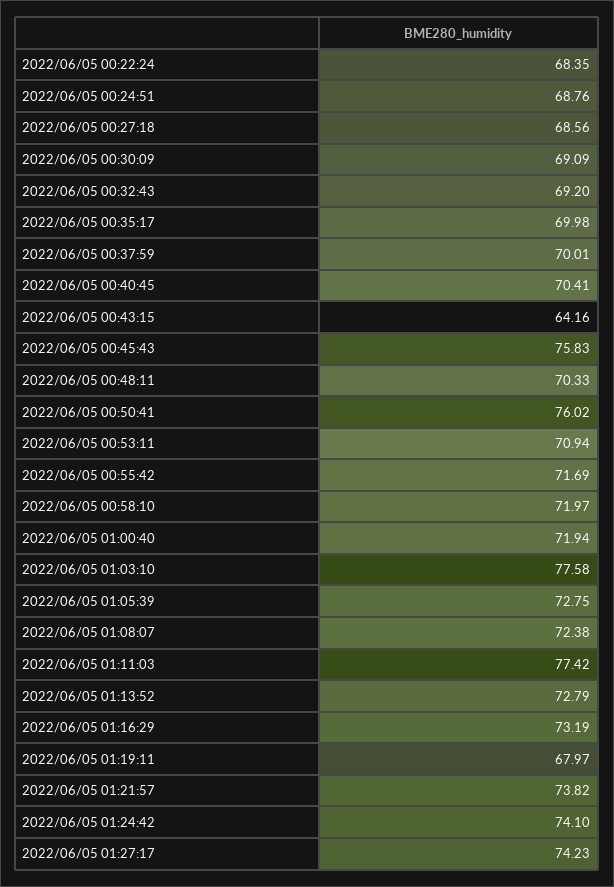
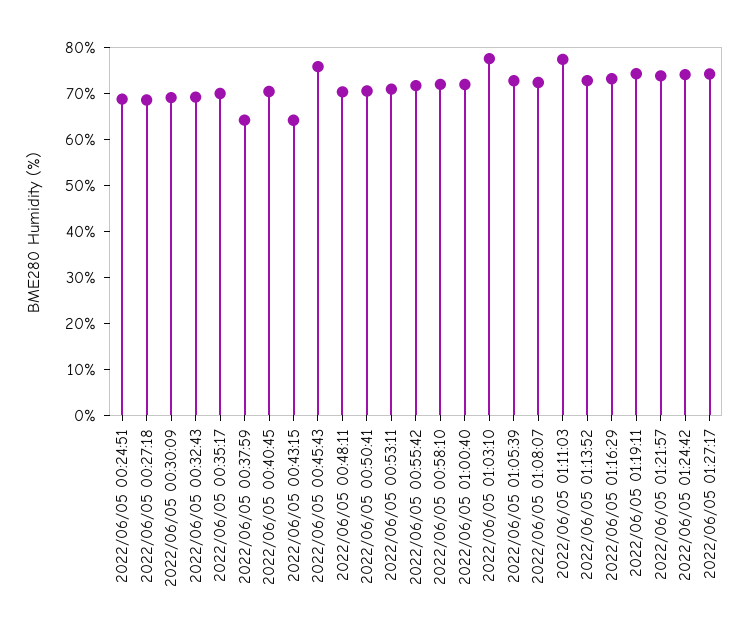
2022/06/05 00:22:24: 68.35 -> none
2022/06/05 00:37:59: 70.01 -> 64
2022/06/05 00:50:41: 76.02 -> 70
2022/06/05 01:19:11: 67.97 -> 74

